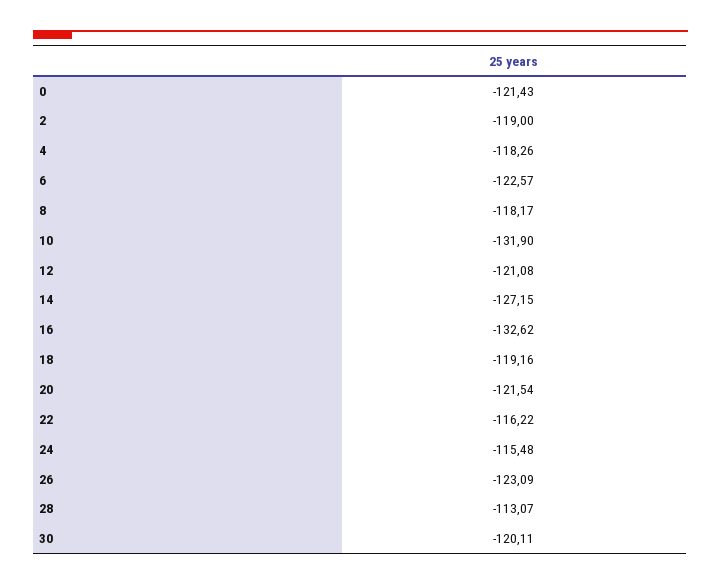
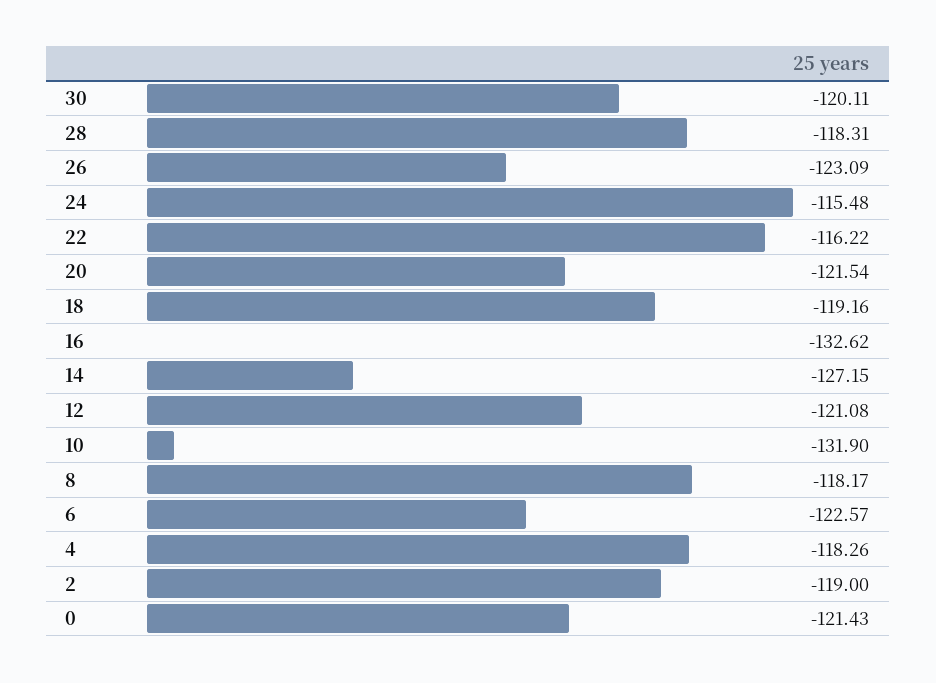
28: -113.07 -> -118.31

